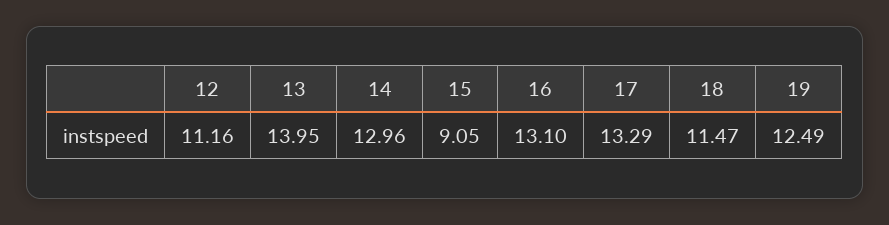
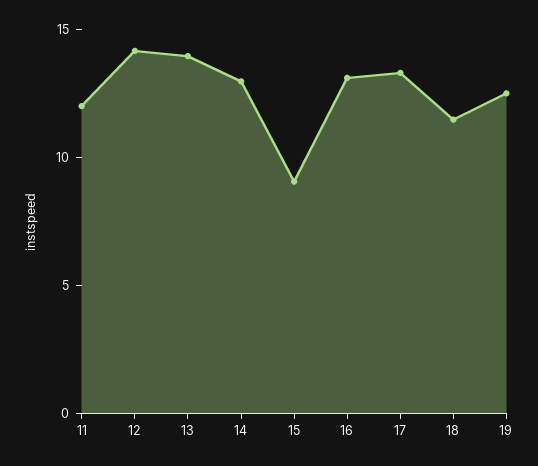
12: 11.16 -> 14
11: none -> 12

